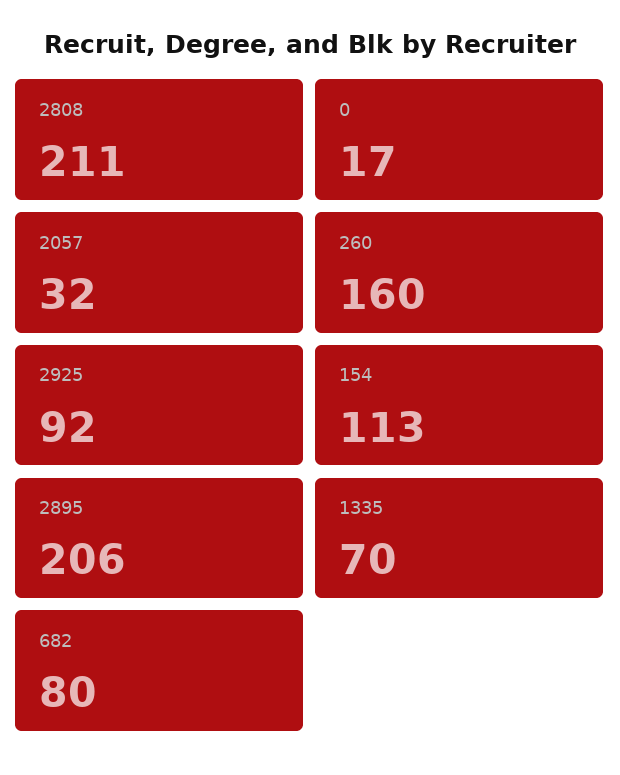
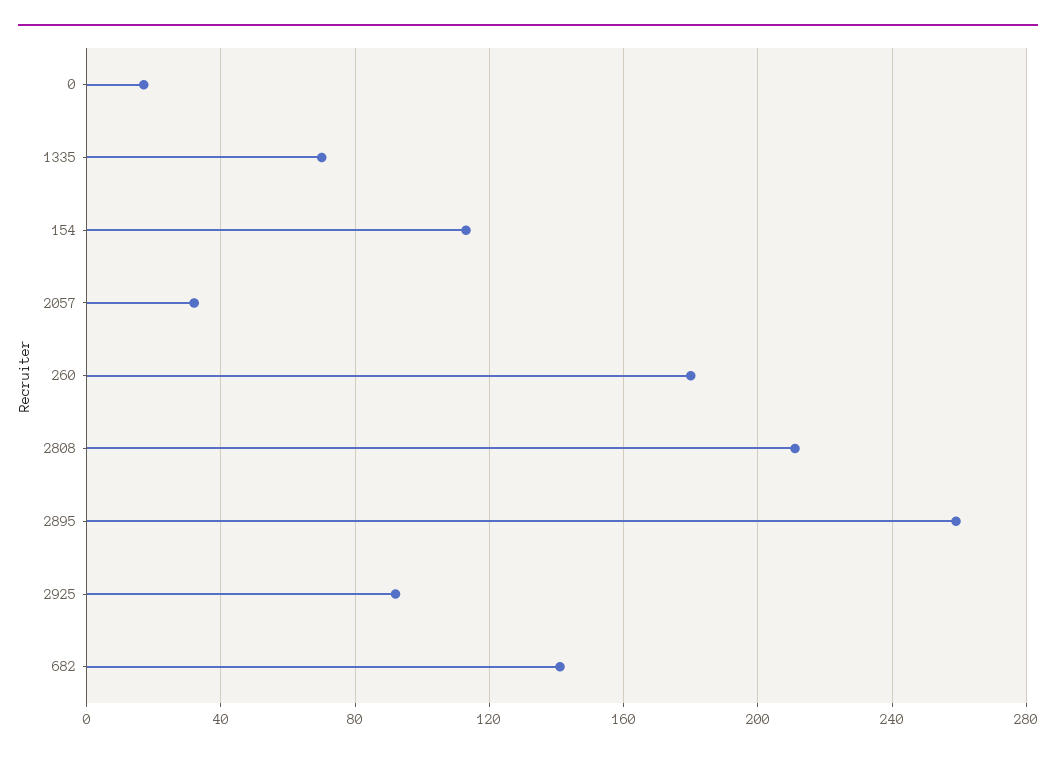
260: 160 -> 180
2895: 206 -> 260
682: 80 -> 140

